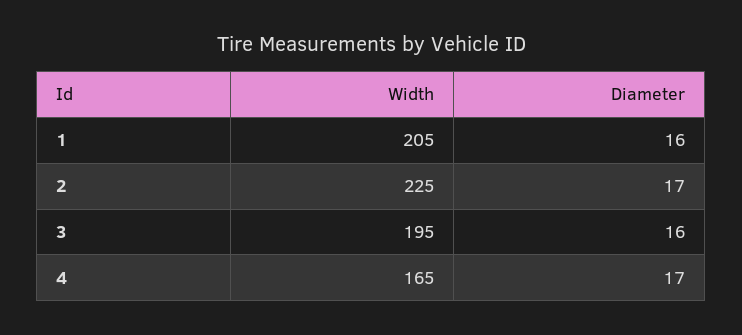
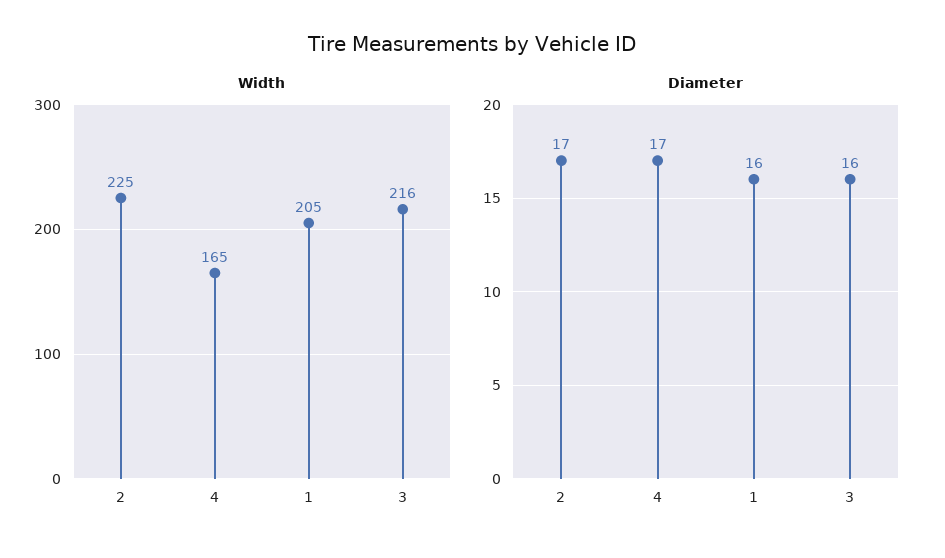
Width, 3: 195 -> 216

